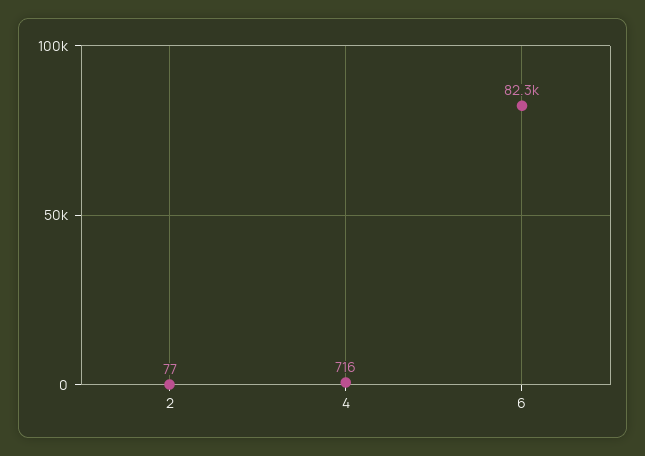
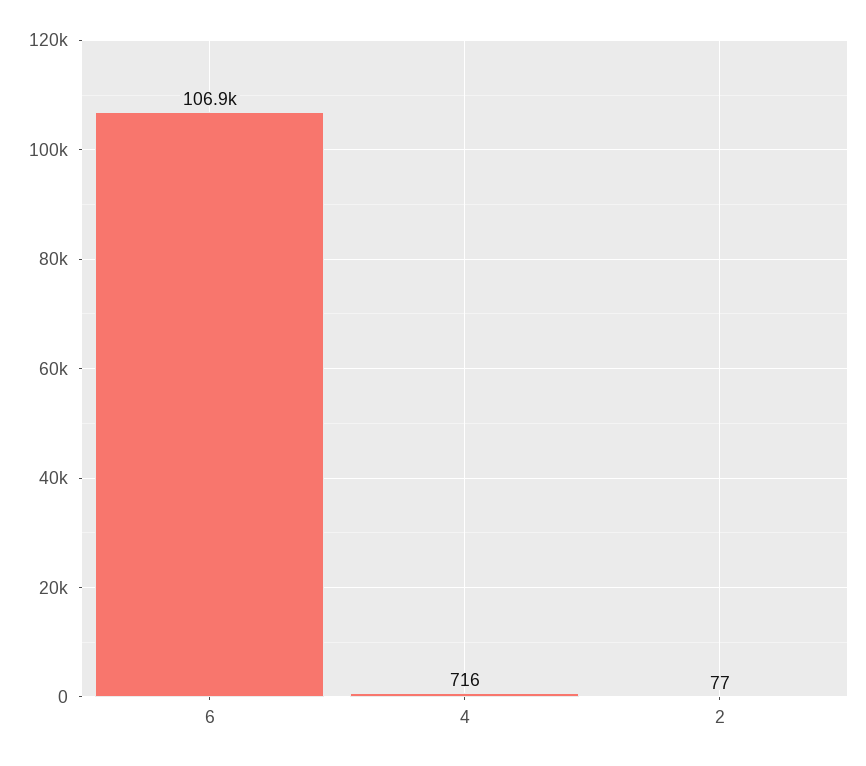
6: 82300 -> 106900

